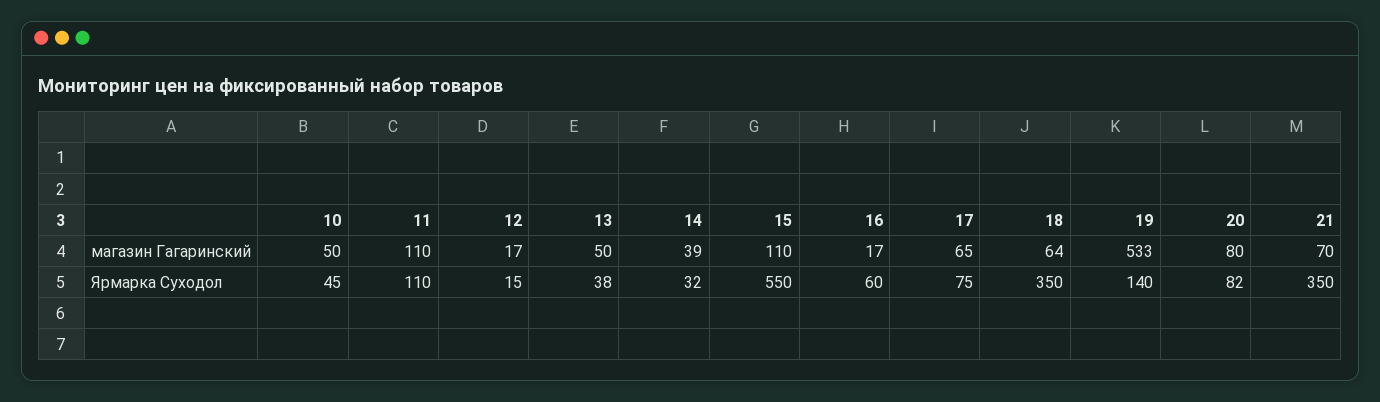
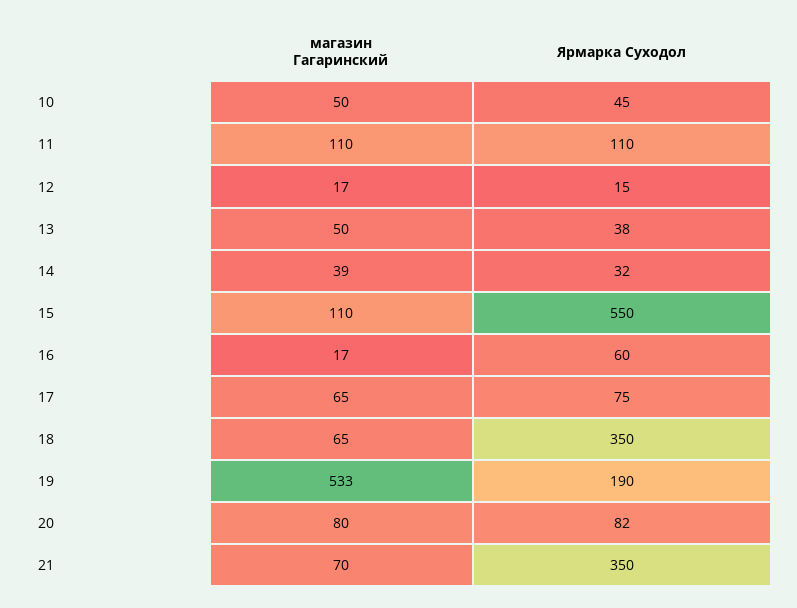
18, магазин Гагаринский: 64 -> 65
19, Ярмарка Суходол: 140 -> 190

